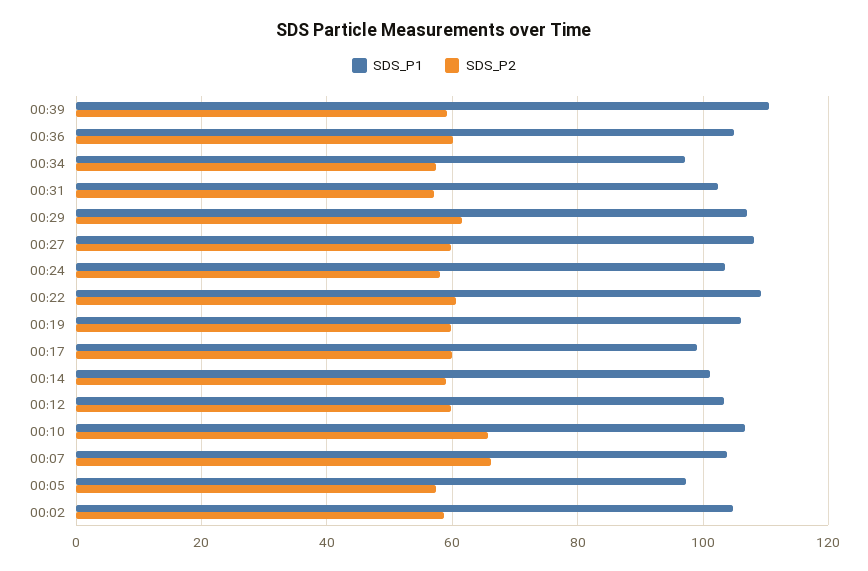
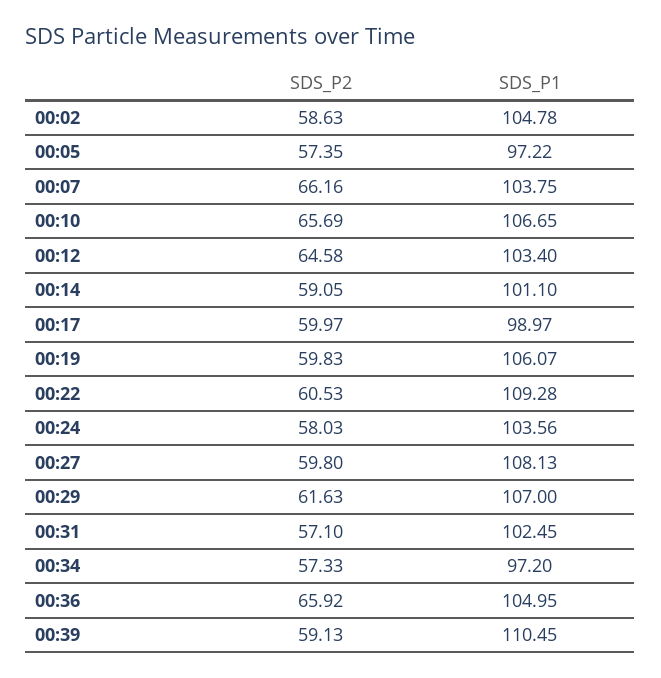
SDS_P2, 00:36: 60 -> 65.92
SDS_P2, 00:12: 60 -> 64.58

